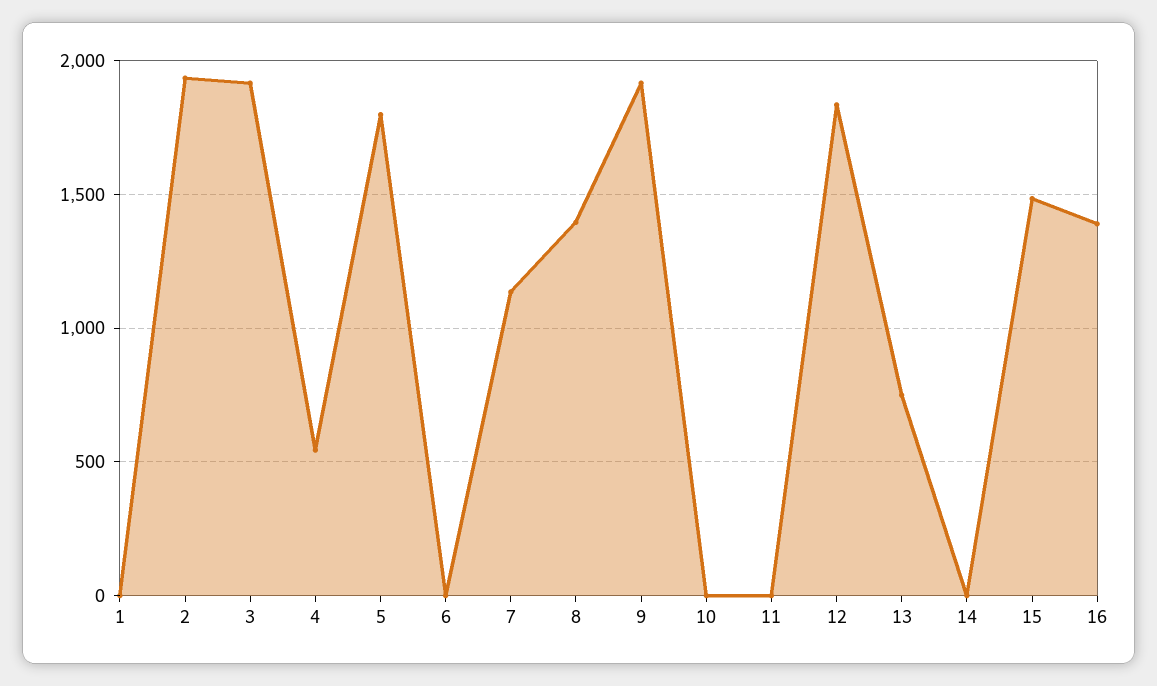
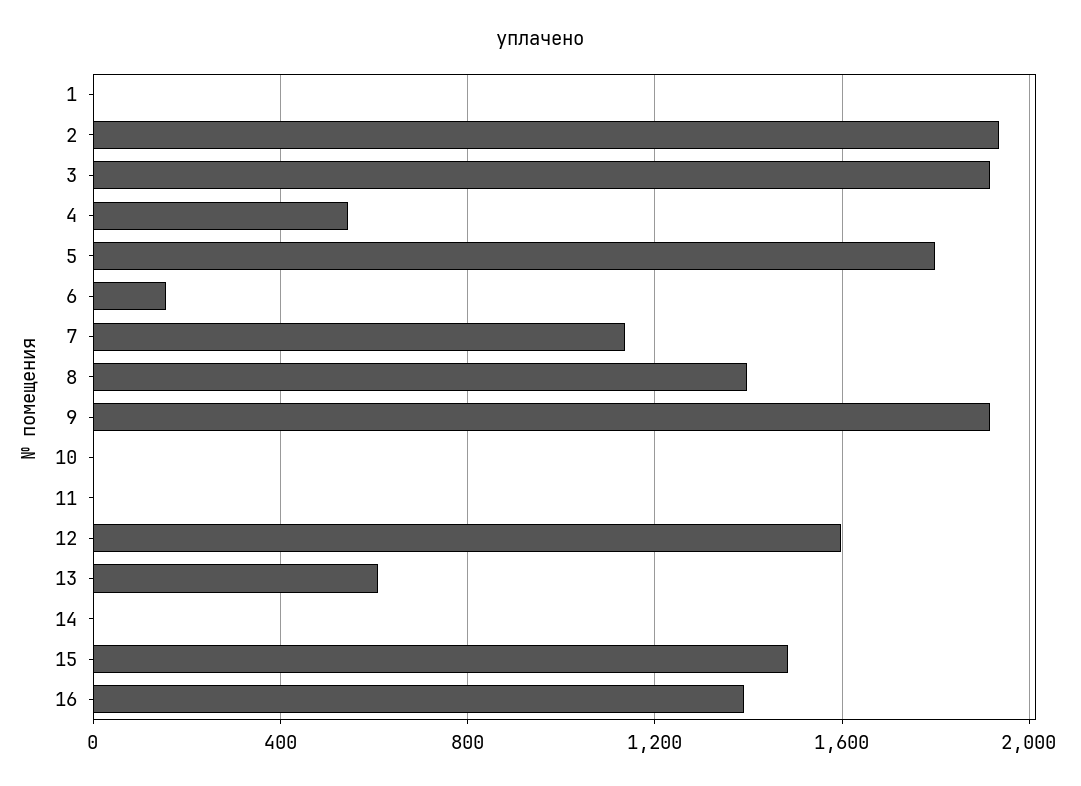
6: 0 -> 150
12: 1850 -> 1600
13: 750 -> 600

